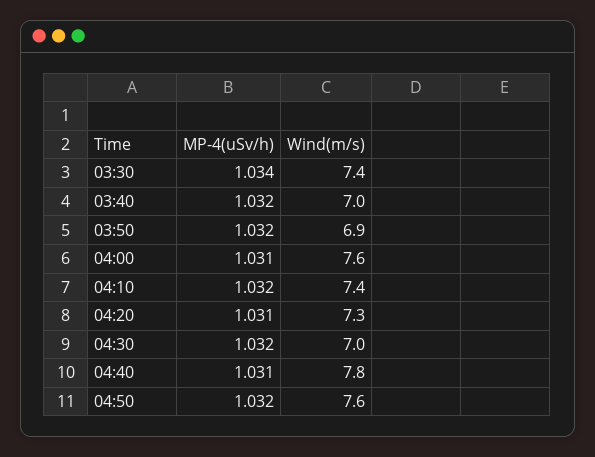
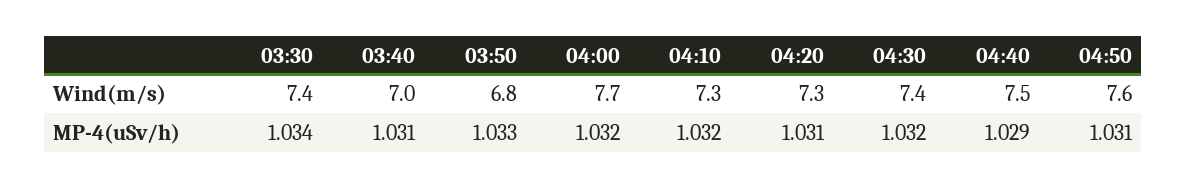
MP-4(uSv/h), 03:40: 1.032 -> 1.031
MP-4(uSv/h), 03:50: 1.032 -> 1.033
Wind(m/s), 03:50: 6.9 -> 6.8
MP-4(uSv/h), 04:00: 1.031 -> 1.032
Wind(m/s), 04:00: 7.6 -> 7.7
Wind(m/s), 04:10: 7.4 -> 7.3
Wind(m/s), 04:30: 7 -> 7.4
MP-4(uSv/h), 04:40: 1.031 -> 1.029
Wind(m/s), 04:40: 7.8 -> 7.5
MP-4(uSv/h), 04:50: 1.032 -> 1.031

